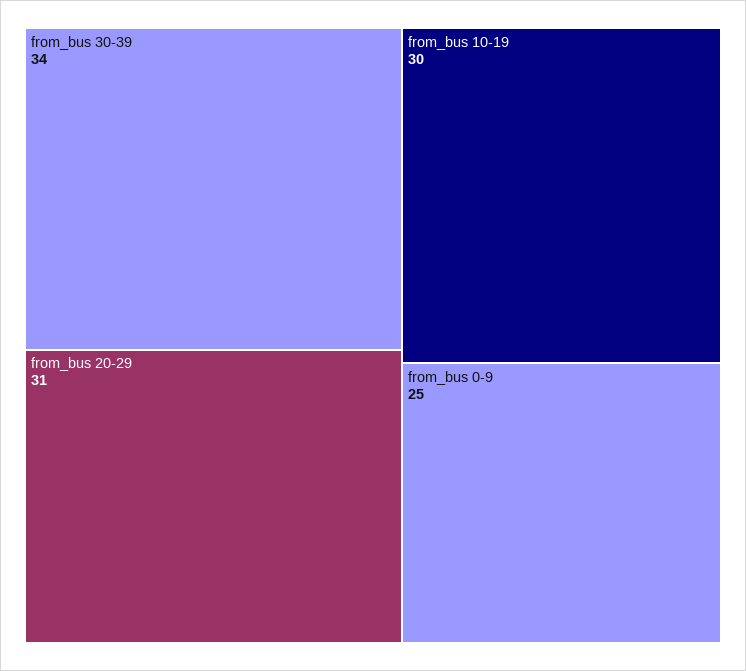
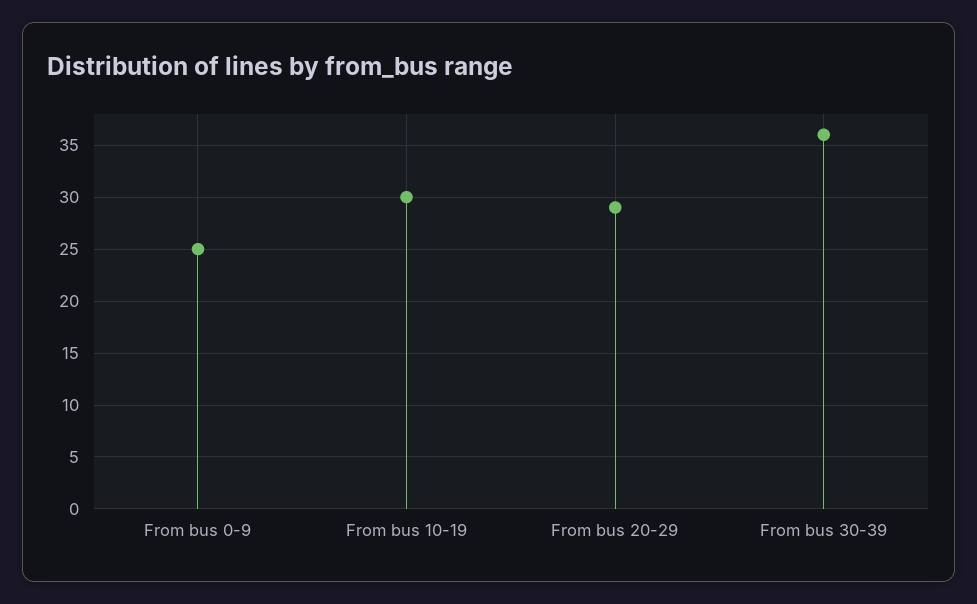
from_bus 30-39: 34 -> 36
from_bus 20-29: 31 -> 29

